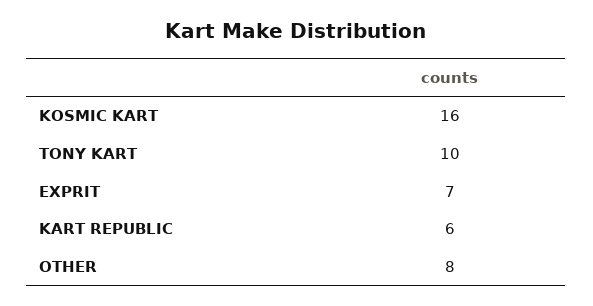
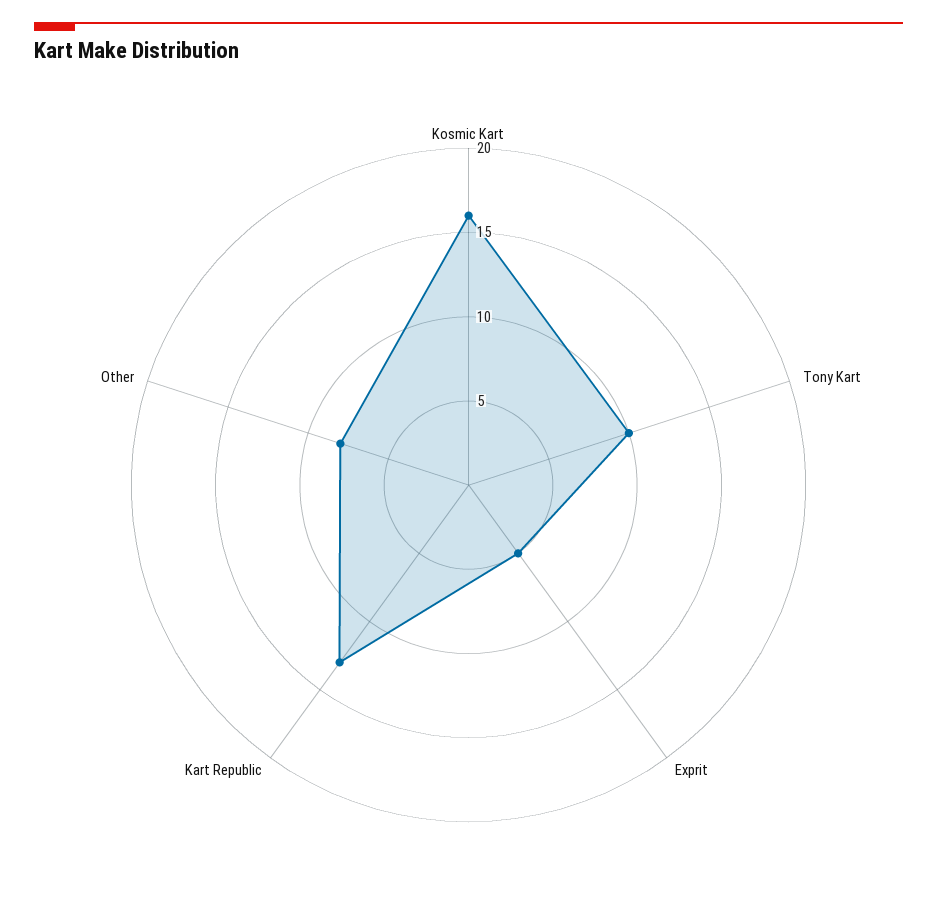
EXPRIT: 7 -> 5
KART REPUBLIC: 6 -> 13

